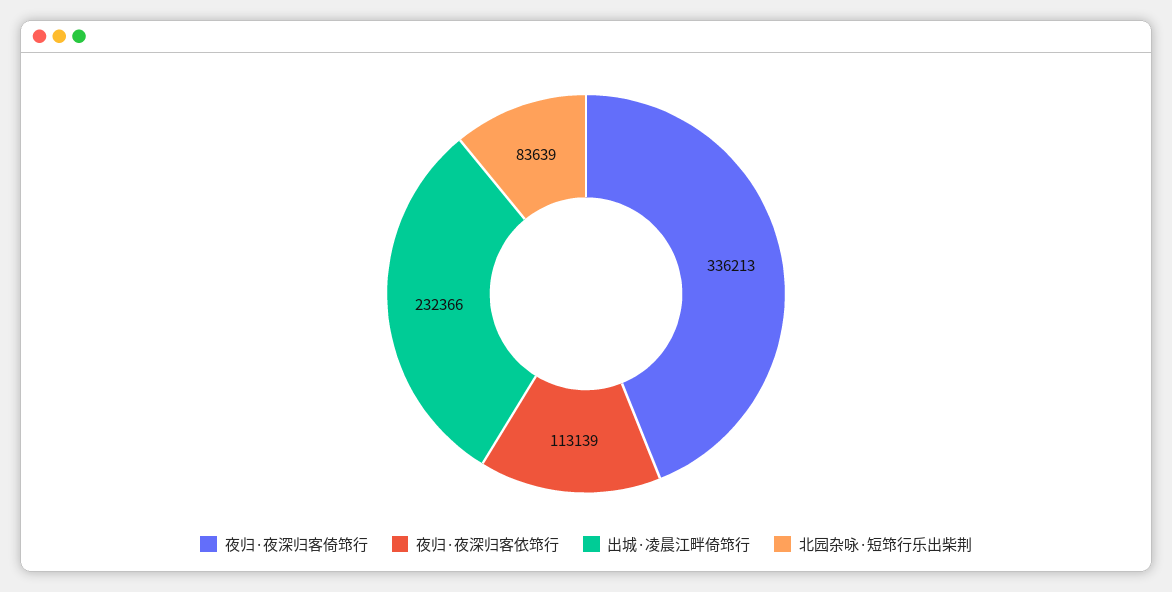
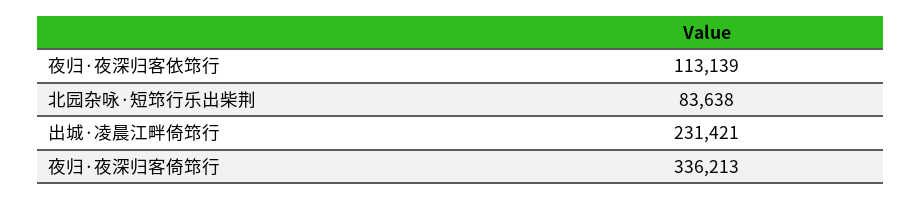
出城·凌晨江畔倚筇行: 232366 -> 231421
北园杂咏·短筇行乐出柴荆: 83639 -> 83638

